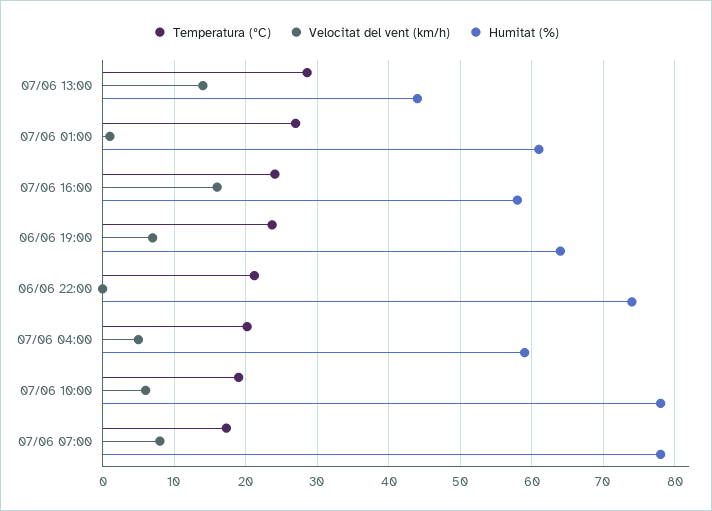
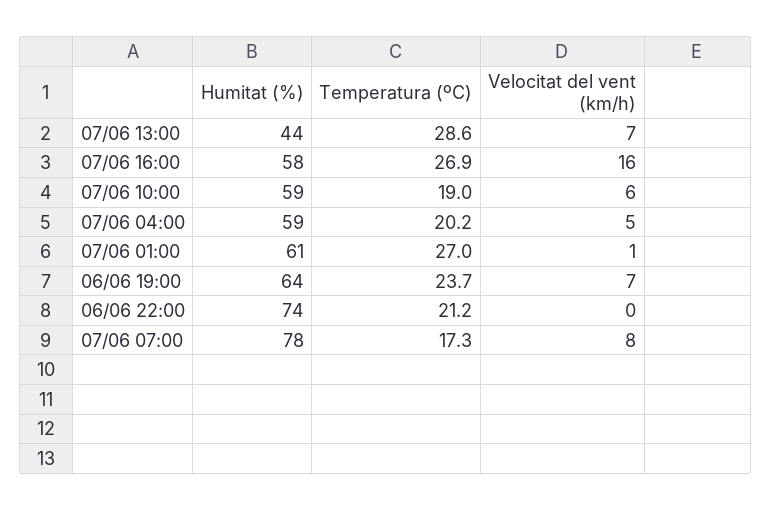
Velocitat del vent (km/h), 07/06 13:00: 14 -> 7
Temperatura (ºC), 07/06 16:00: 24 -> 26.9
Humitat (%), 07/06 10:00: 78 -> 59

